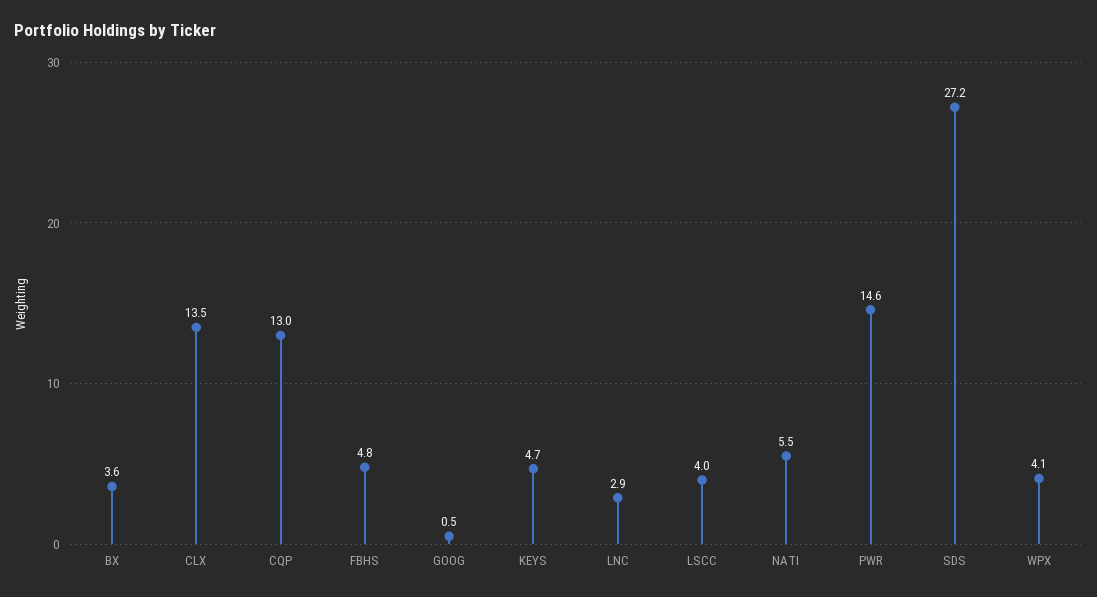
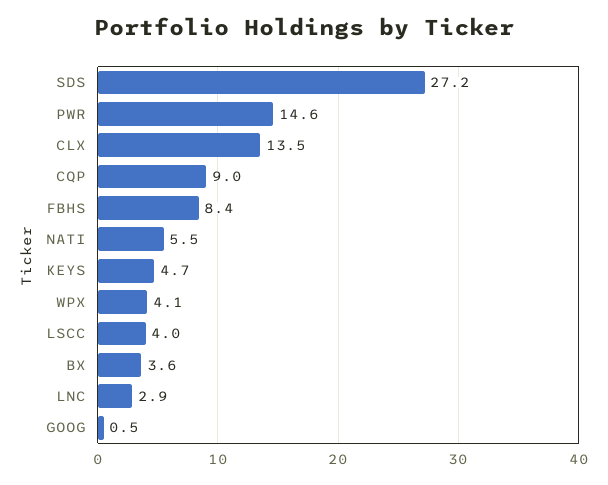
CQP: 13 -> 9
FBHS: 4.8 -> 8.4

